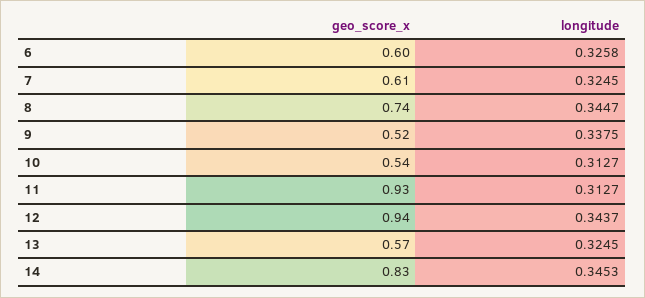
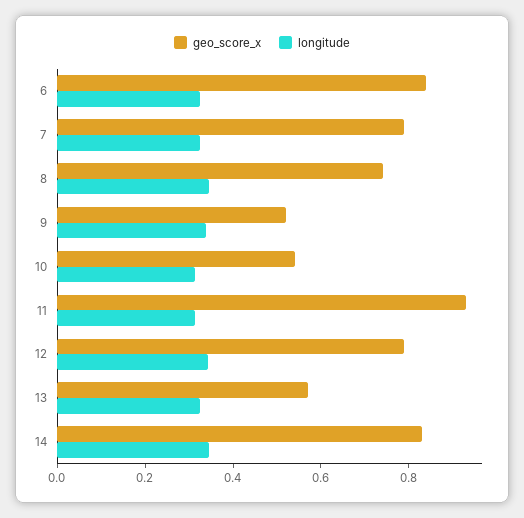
geo_score_x, 6: 0.6 -> 0.85
geo_score_x, 7: 0.61 -> 0.8
geo_score_x, 12: 0.94 -> 0.8

